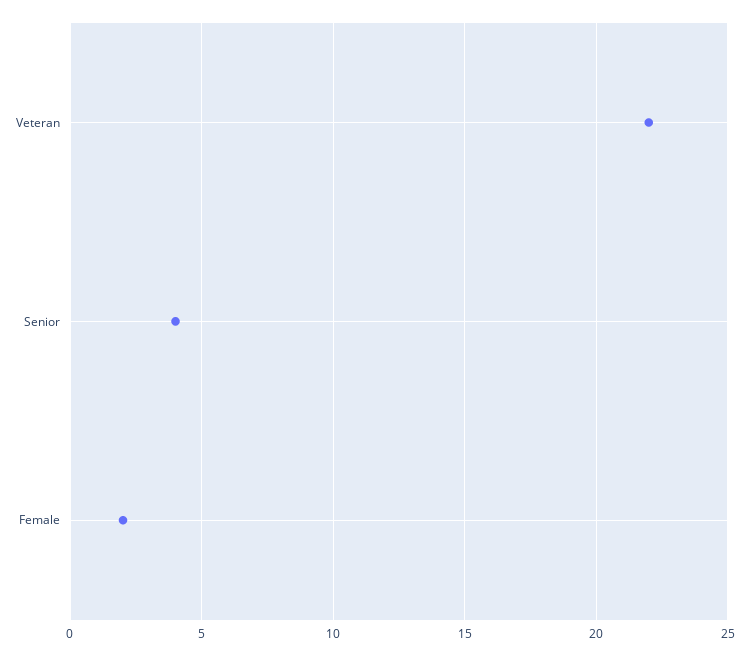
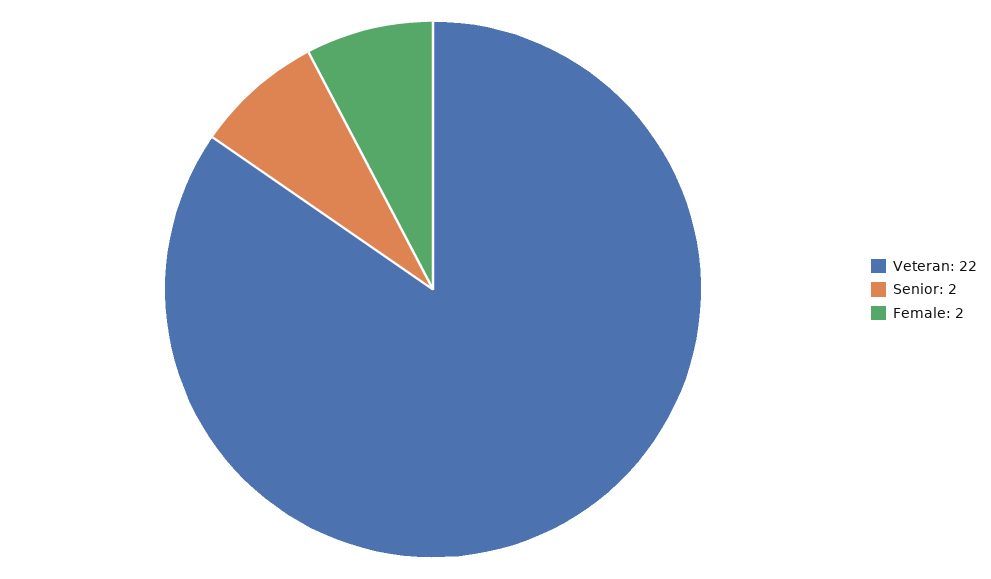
Senior: 4 -> 2

